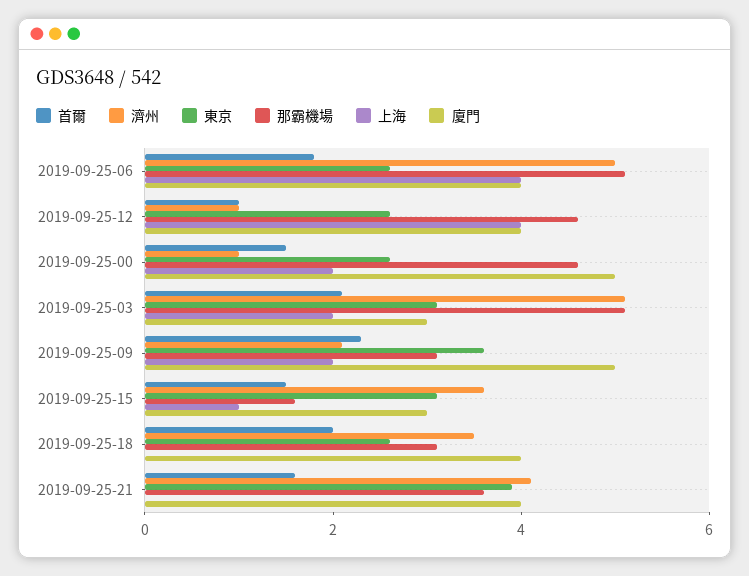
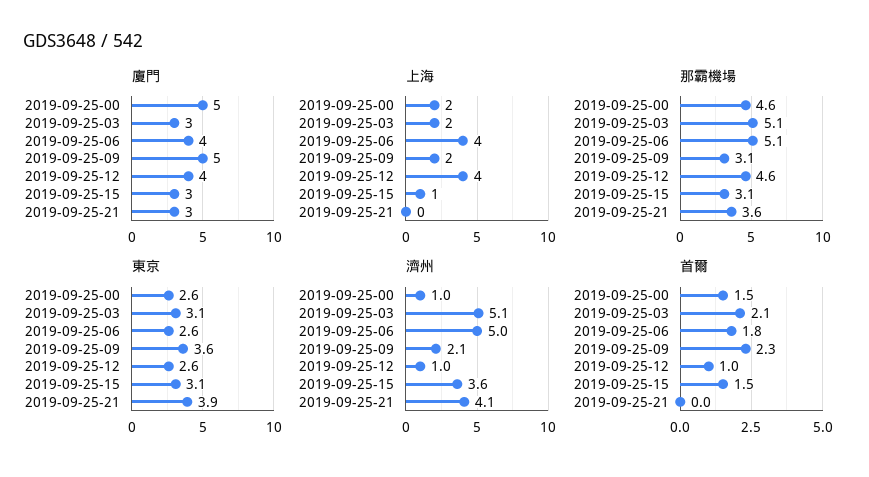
那霸機場, 2019-09-25-15: 1.5 -> 3.1
首爾, 2019-09-25-18: 2 -> none
濟州, 2019-09-25-18: 3.5 -> none
東京, 2019-09-25-18: 2.5 -> none
那霸機場, 2019-09-25-18: 3 -> none
上海, 2019-09-25-18: 0 -> none
廈門, 2019-09-25-18: 4 -> none
首爾, 2019-09-25-21: 1.5 -> 0
廈門, 2019-09-25-21: 4 -> 3

